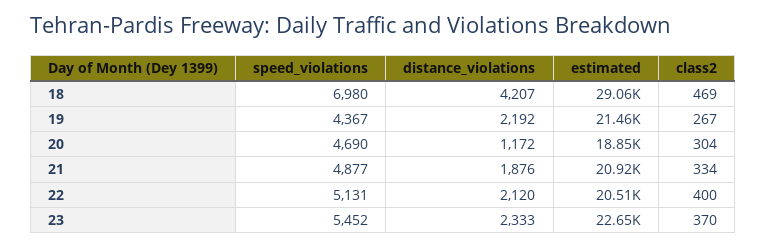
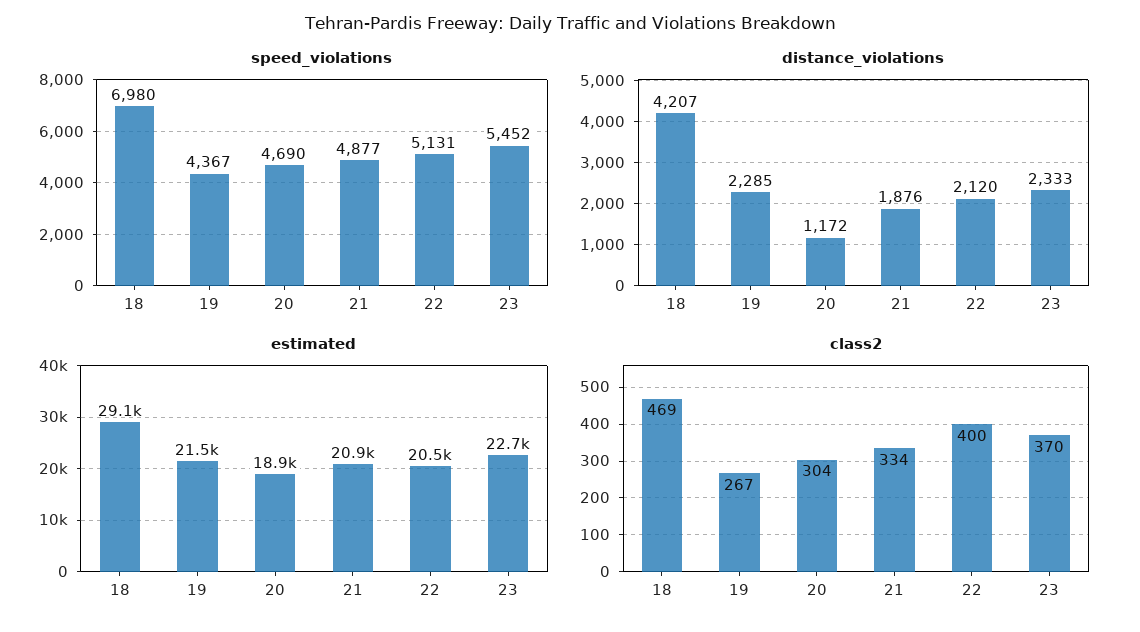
distance_violations, 19: 2192 -> 2285

